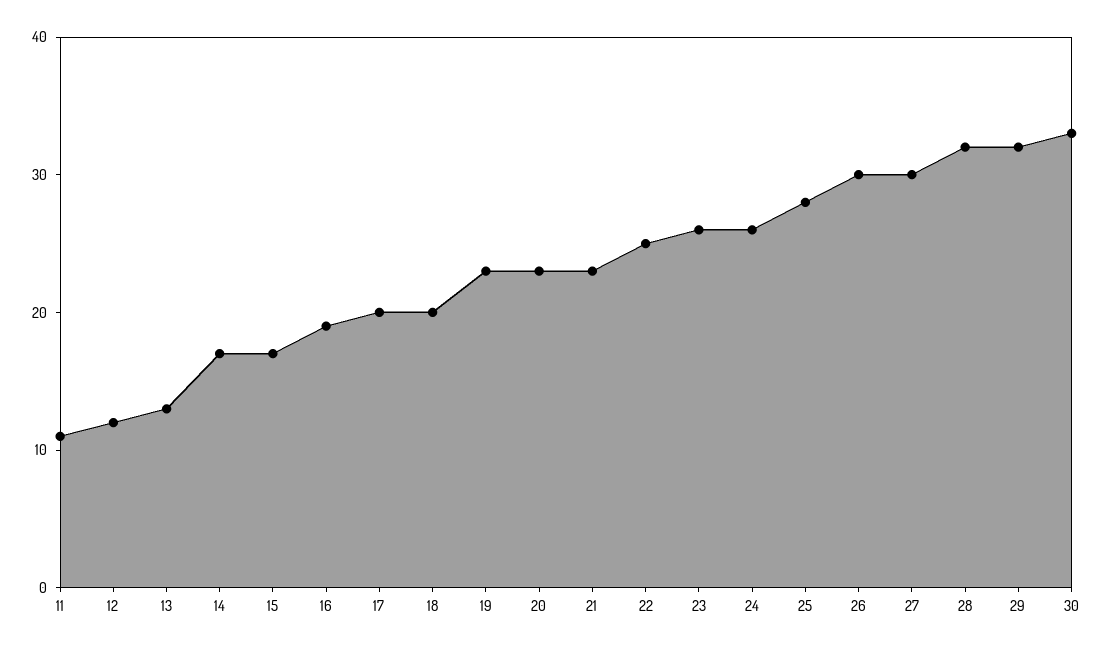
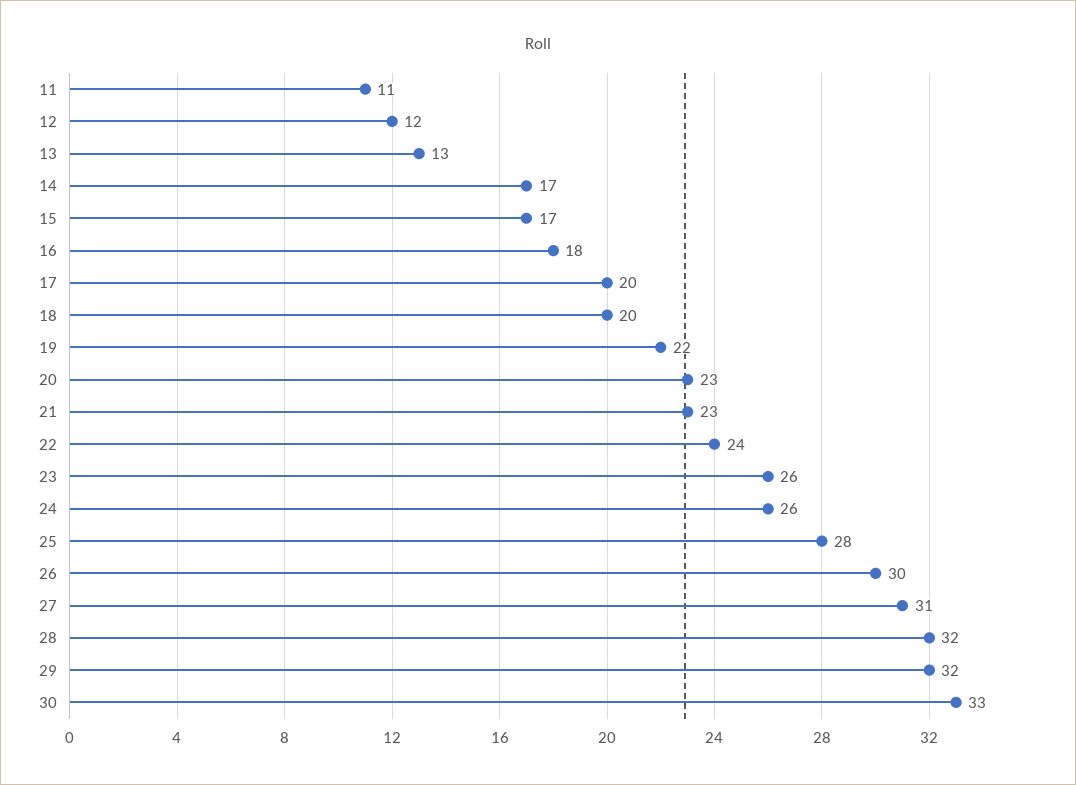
16: 19 -> 18
19: 23 -> 22
22: 25 -> 24
27: 30 -> 31

